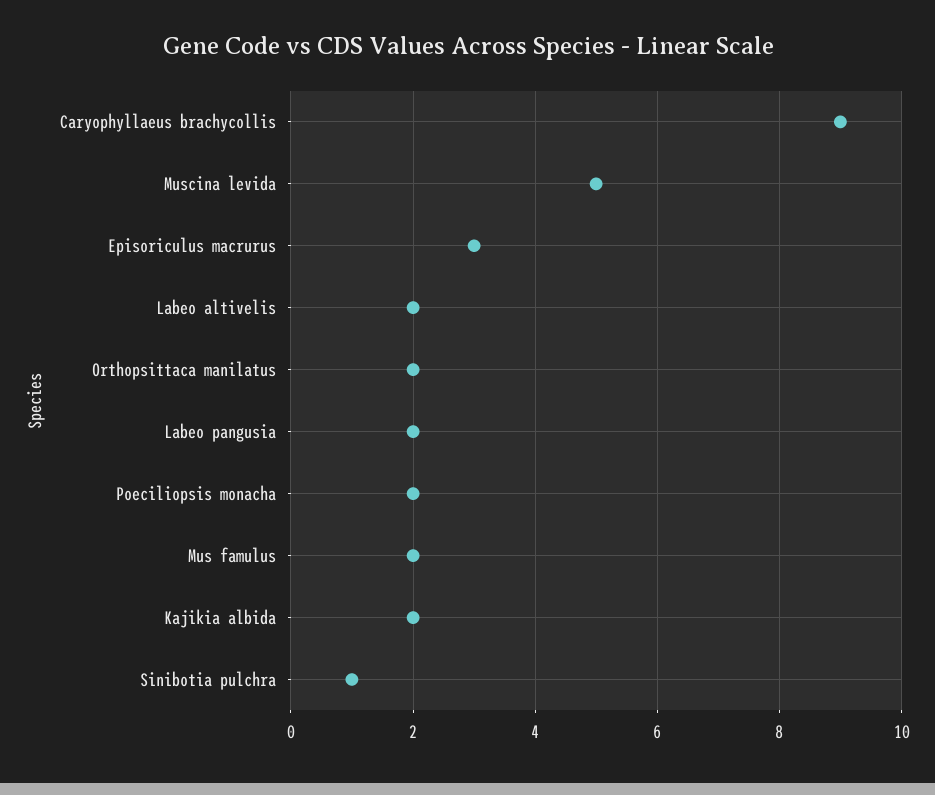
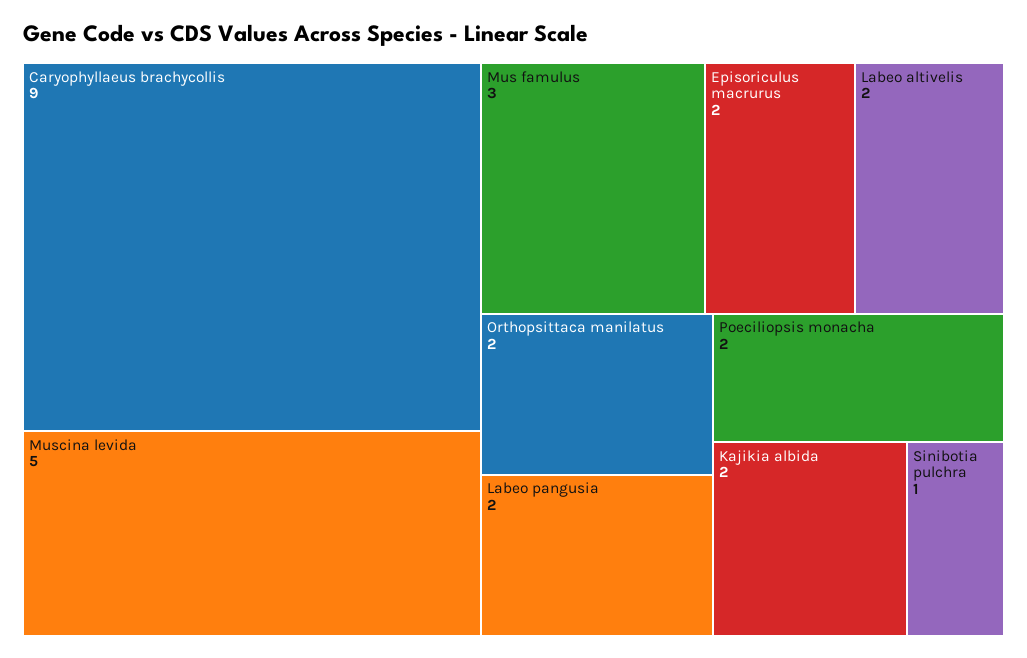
Episoriculus macrurus: 3 -> 2
Mus famulus: 2 -> 3

